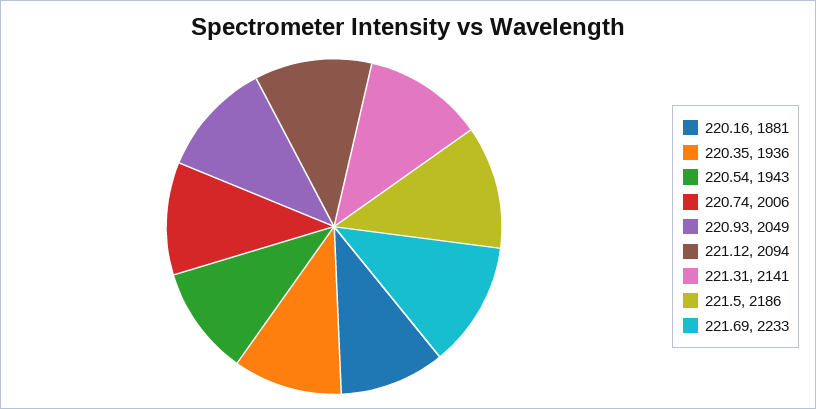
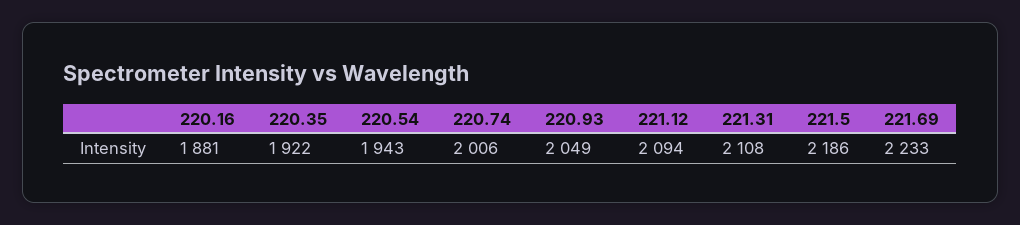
220.35: 1936 -> 1922
221.31: 2141 -> 2108

